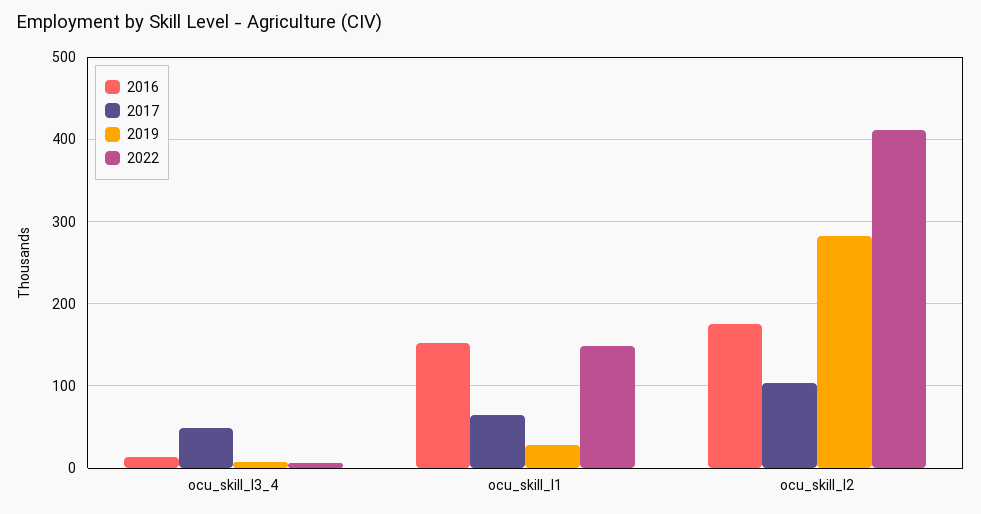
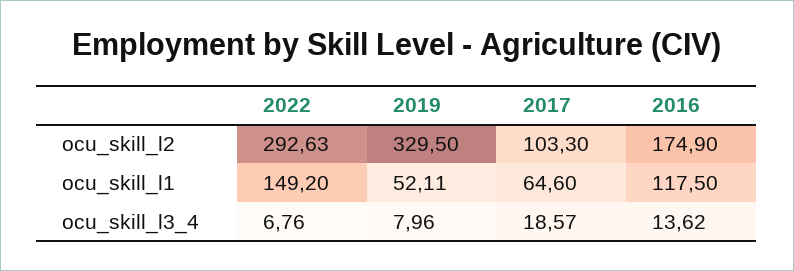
2017, ocu_skill_l3_4: 50 -> 18.57
2016, ocu_skill_l1: 150 -> 117.5
2019, ocu_skill_l1: 30 -> 52.11
2019, ocu_skill_l2: 280 -> 329.5
2022, ocu_skill_l2: 410 -> 292.63

